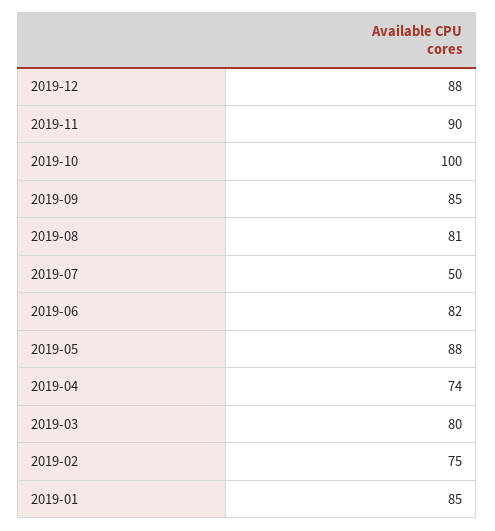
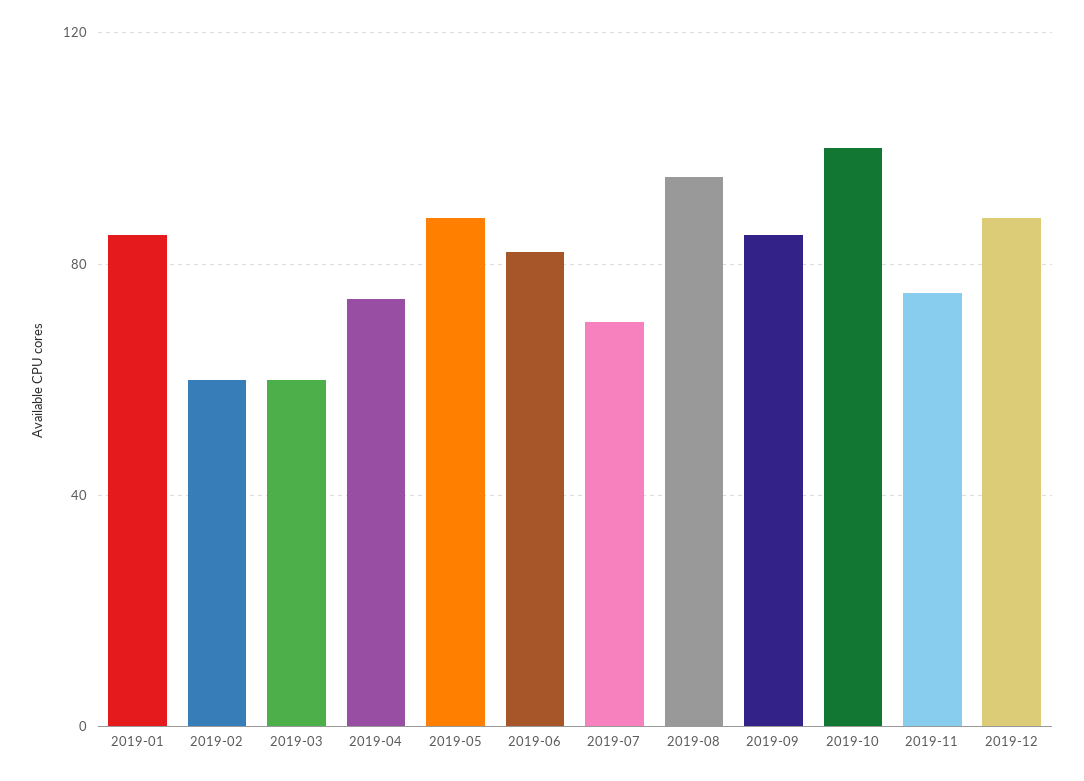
2019-11: 90 -> 75
2019-08: 81 -> 95
2019-07: 50 -> 70
2019-03: 80 -> 60
2019-02: 75 -> 60

